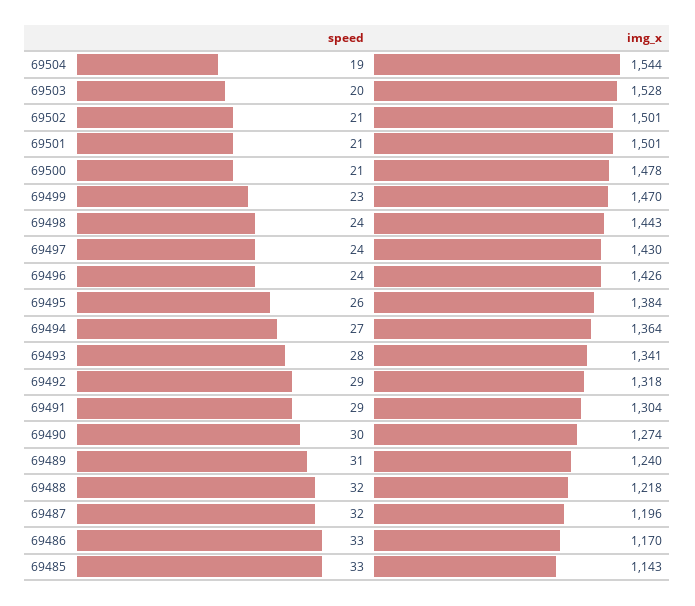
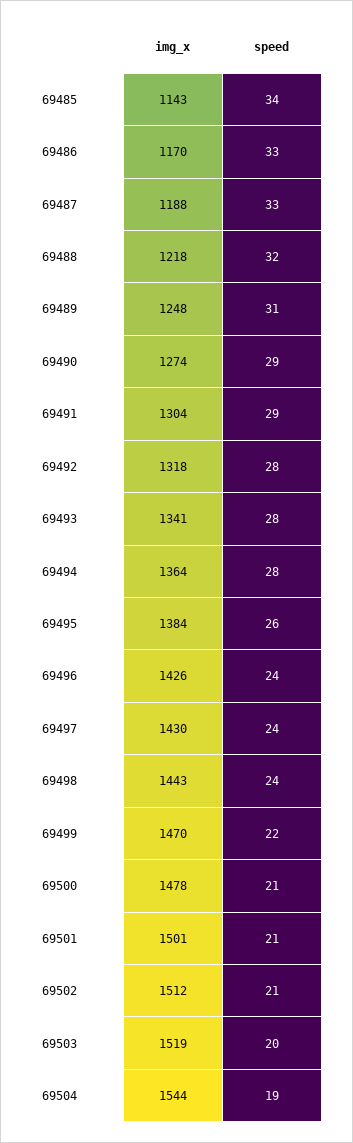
img_x, 69503: 1528 -> 1519
img_x, 69502: 1501 -> 1512
speed, 69499: 23 -> 22
speed, 69494: 27 -> 28
speed, 69492: 29 -> 28
speed, 69490: 30 -> 29
img_x, 69489: 1240 -> 1248
speed, 69487: 32 -> 33
img_x, 69487: 1196 -> 1188
speed, 69485: 33 -> 34

